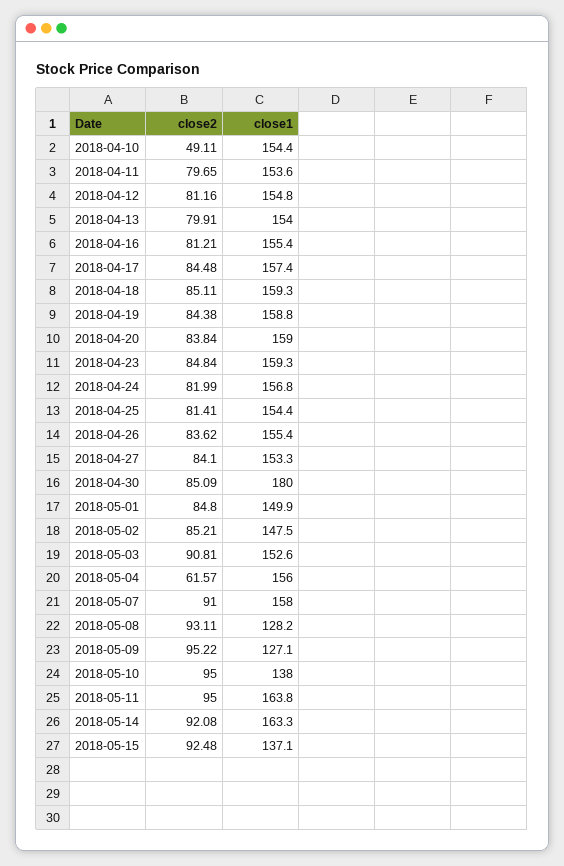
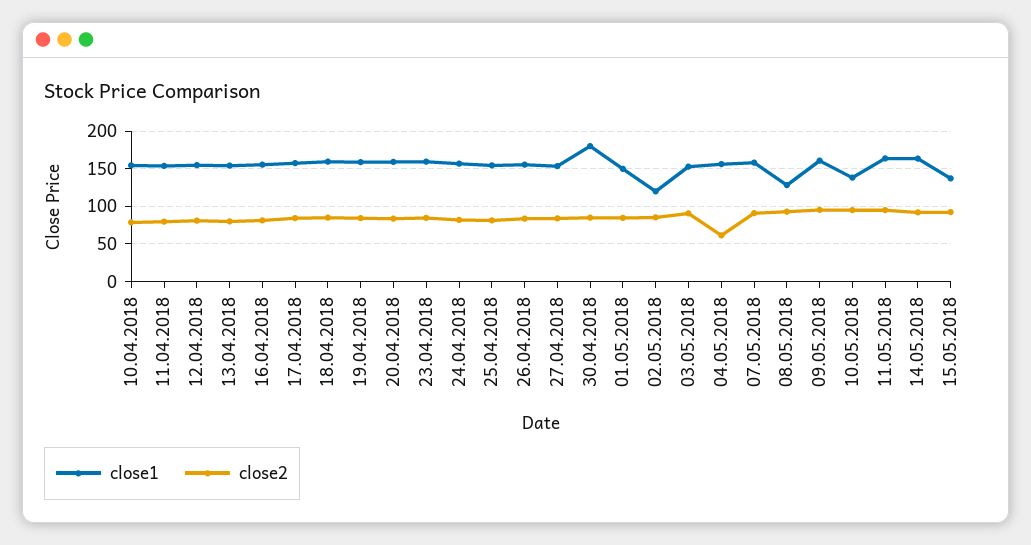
close2, 2018-04-10: 49.11 -> 80
close1, 2018-05-02: 147.5 -> 120
close1, 2018-05-09: 127.1 -> 160

